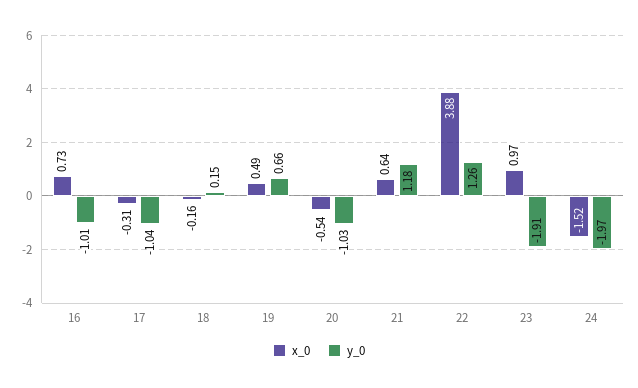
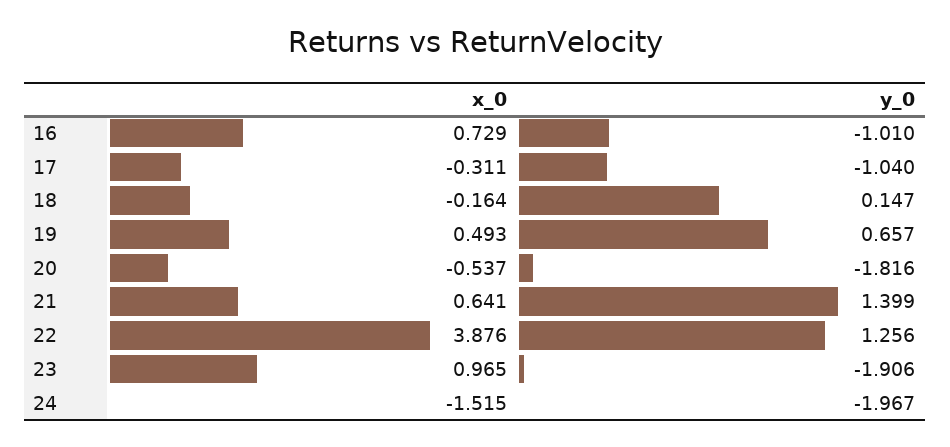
y_0, 20: -1.03 -> -1.816
y_0, 21: 1.18 -> 1.399

